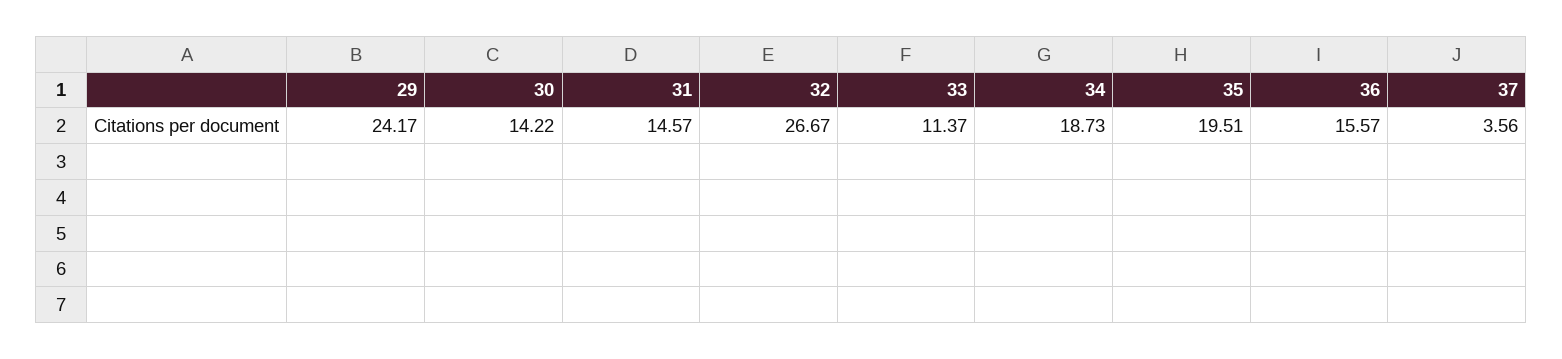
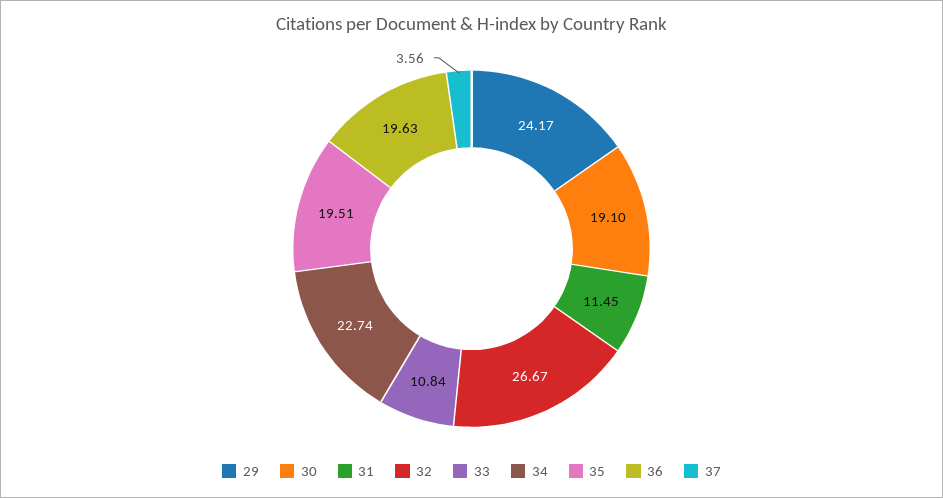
30: 14.22 -> 19.1
31: 14.57 -> 11.45
33: 11.37 -> 10.84
34: 18.73 -> 22.74
36: 15.57 -> 19.63

